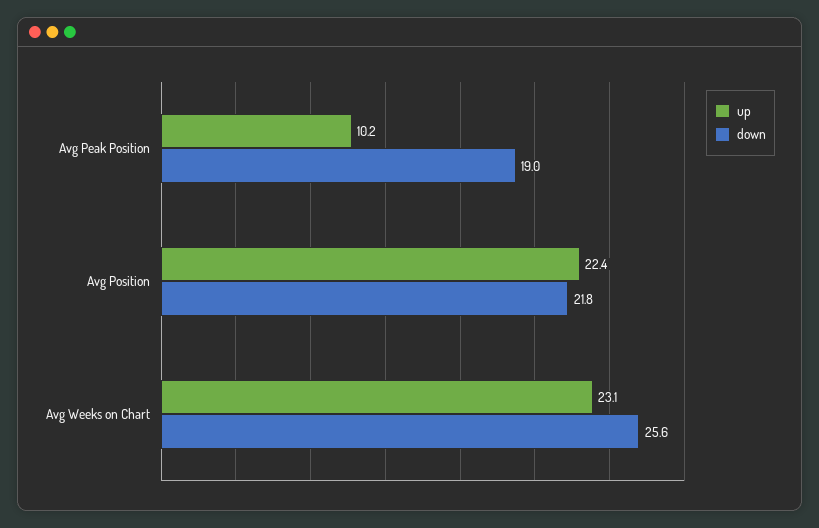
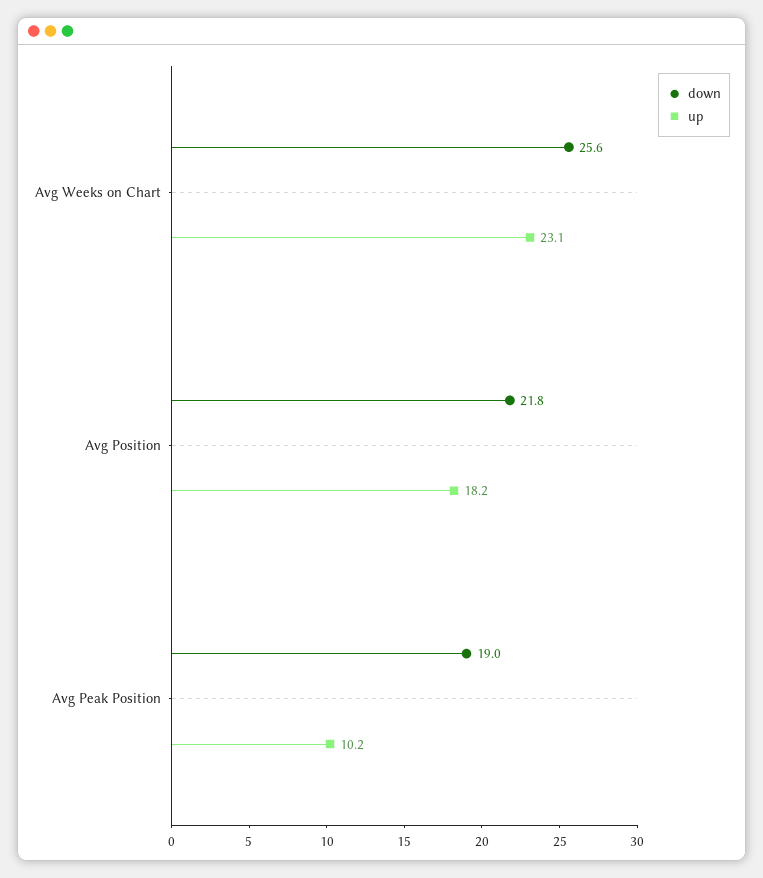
up, Avg Position: 22.4 -> 18.2

